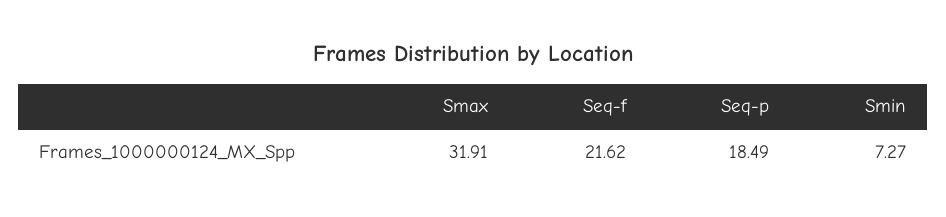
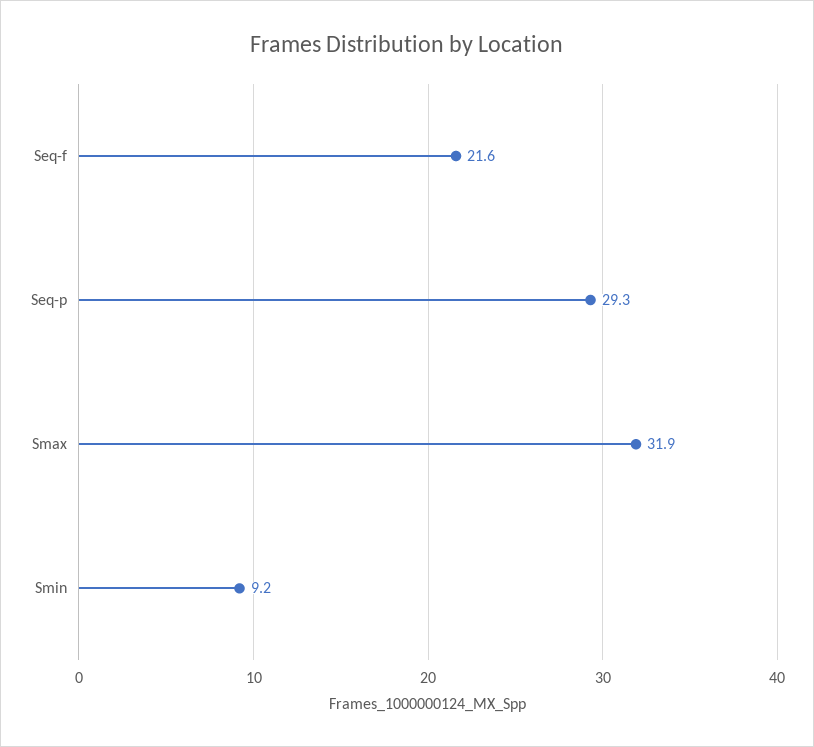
Seq-p: 18.49 -> 29.3
Smin: 7.27 -> 9.2

